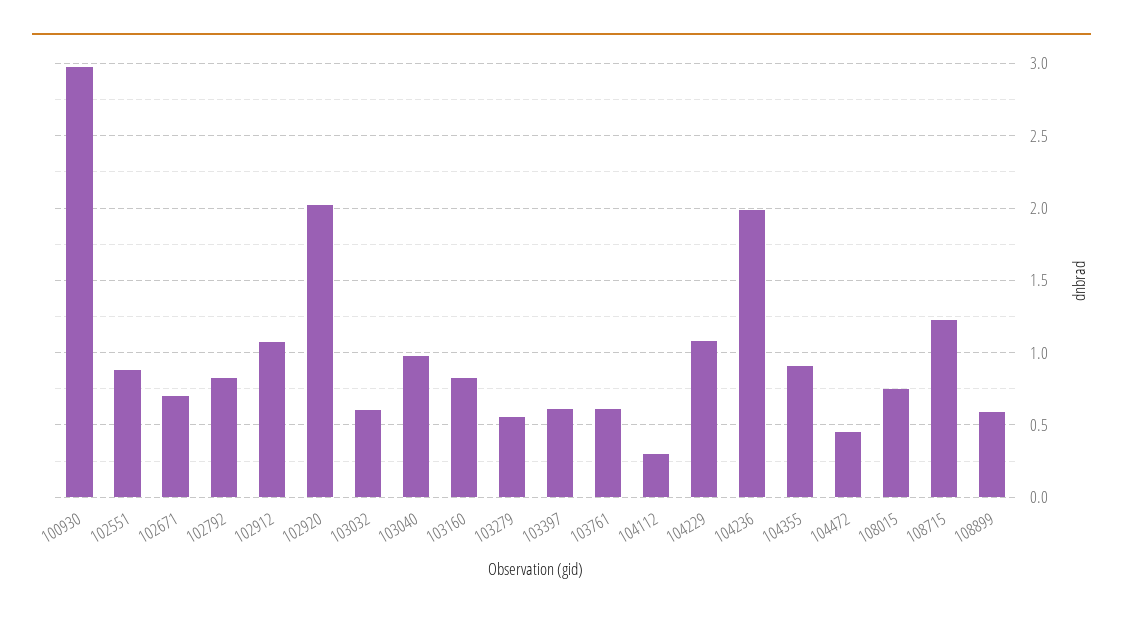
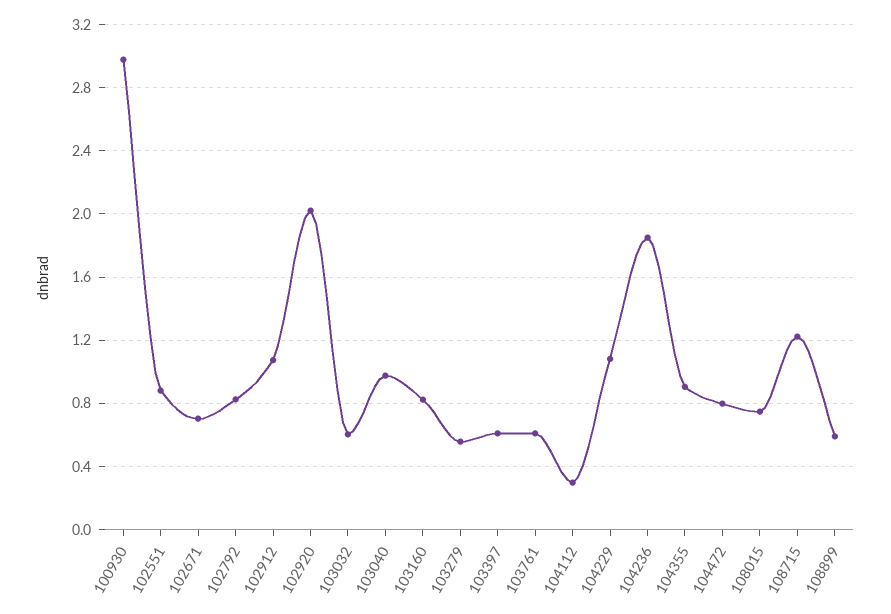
104236: 2 -> 1.85
104472: 0.45 -> 0.8

